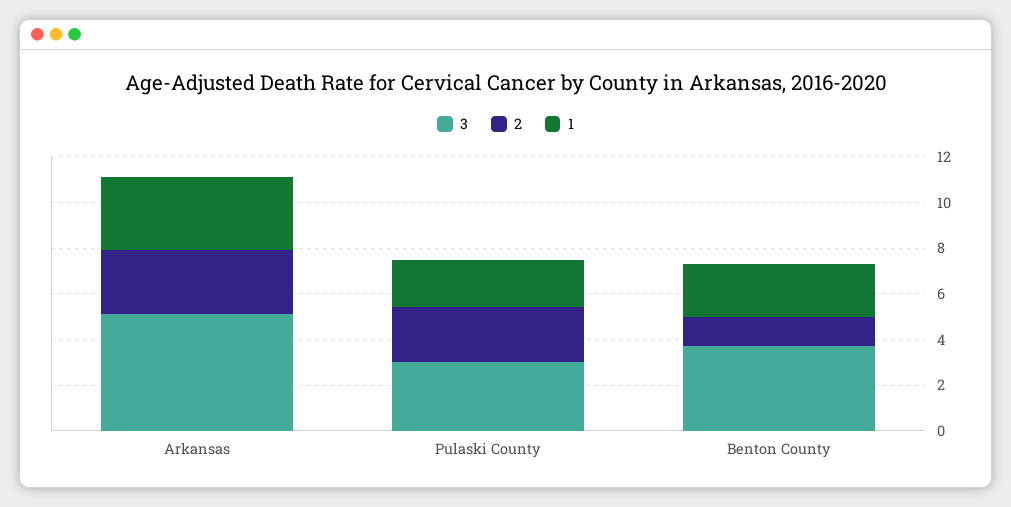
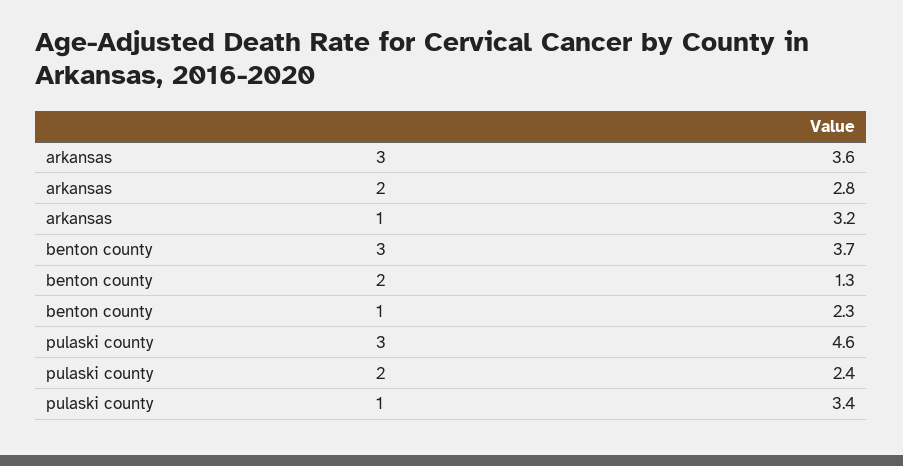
3, Arkansas: 5 -> 3.6
3, Pulaski County: 3 -> 4.6
1, Pulaski County: 2 -> 3.4

